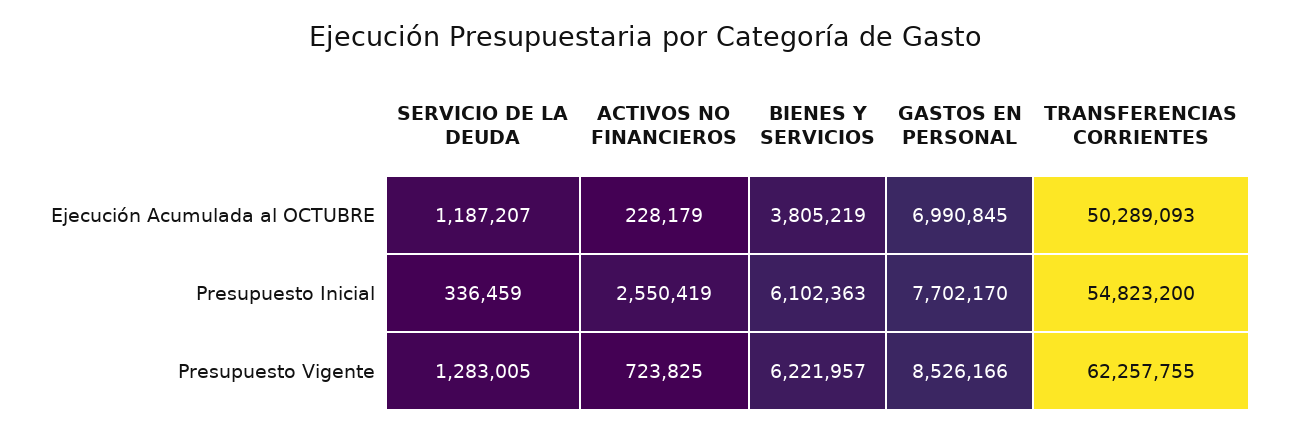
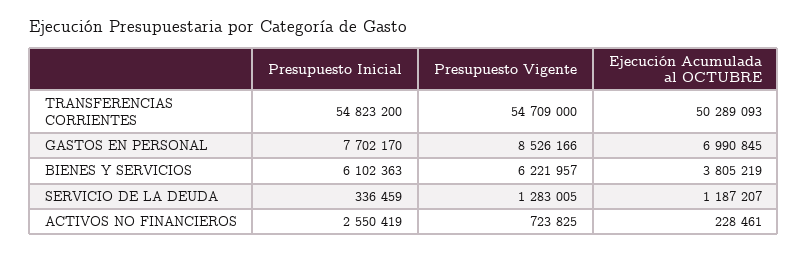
ACTIVOS NO FINANCIEROS, Ejecución Acumulada al OCTUBRE: 228179 -> 228461
TRANSFERENCIAS CORRIENTES, Presupuesto Vigente: 62257755 -> 54709000

